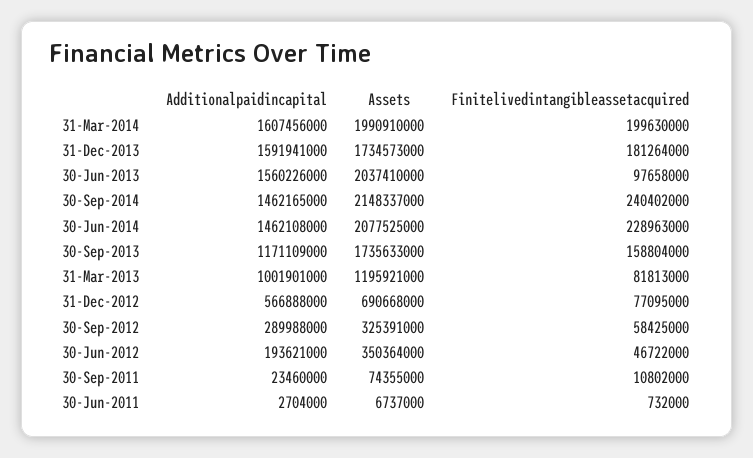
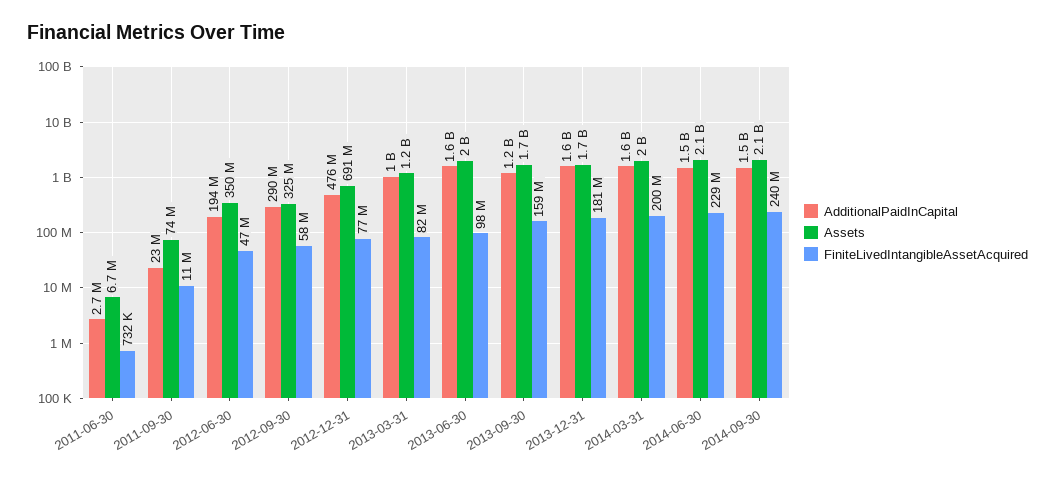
Additionalpaidincapital, 31-Dec-2012: 566888000 -> 476000000

